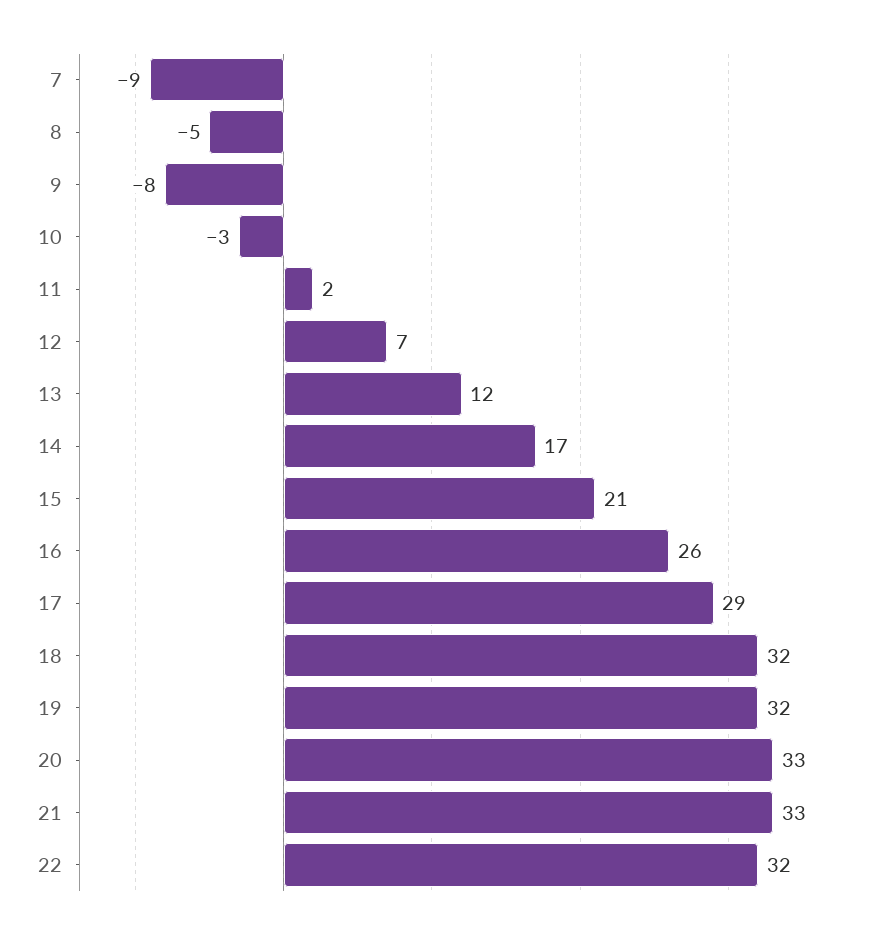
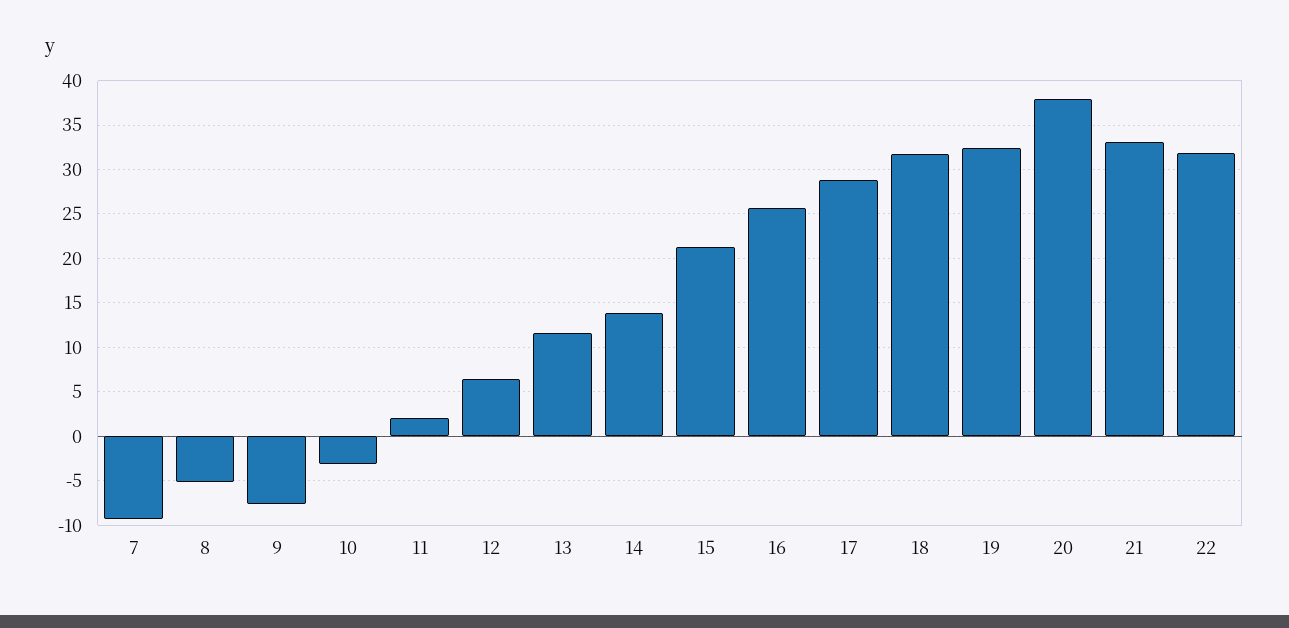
14: 17 -> 14
20: 33 -> 38

